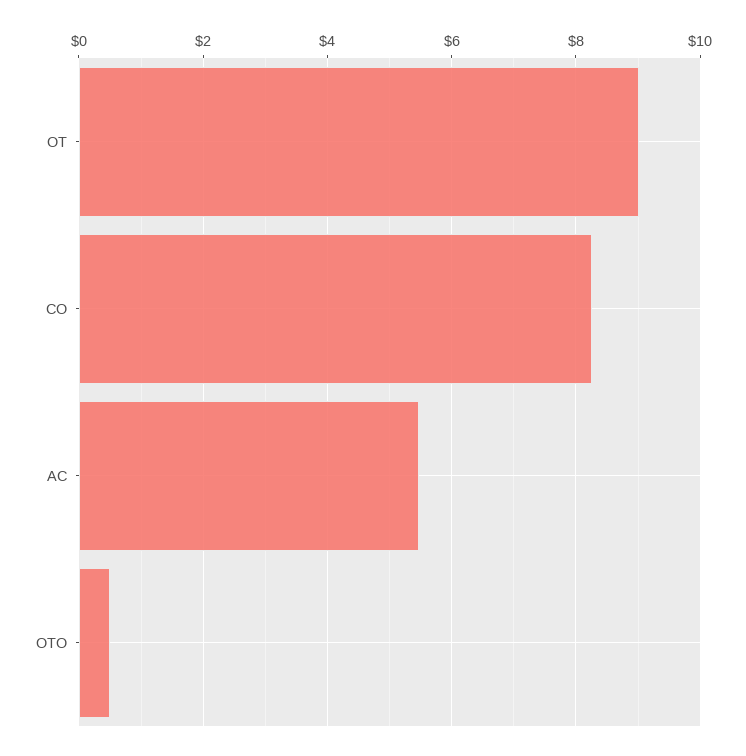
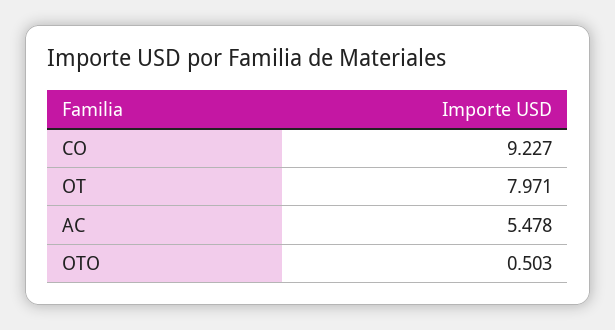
OT: 9 -> 7.971
CO: 8.2 -> 9.227

